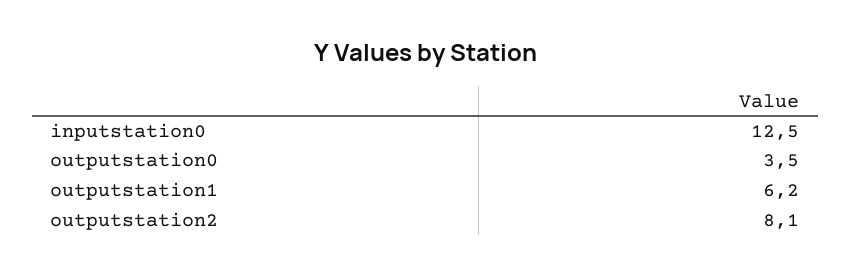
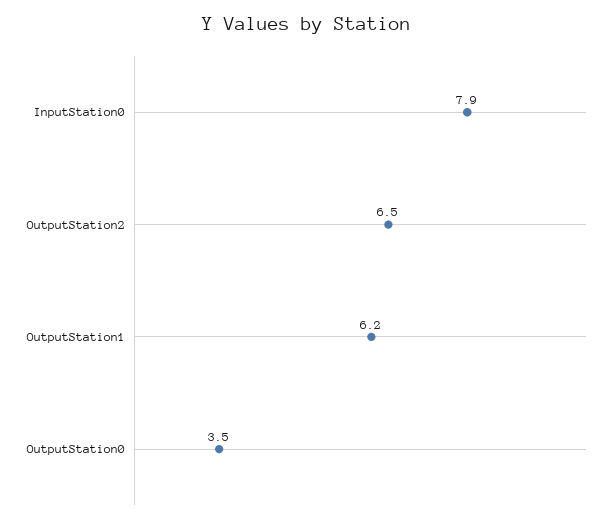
inputstation0: 12.5 -> 7.9
outputstation2: 8.1 -> 6.5

